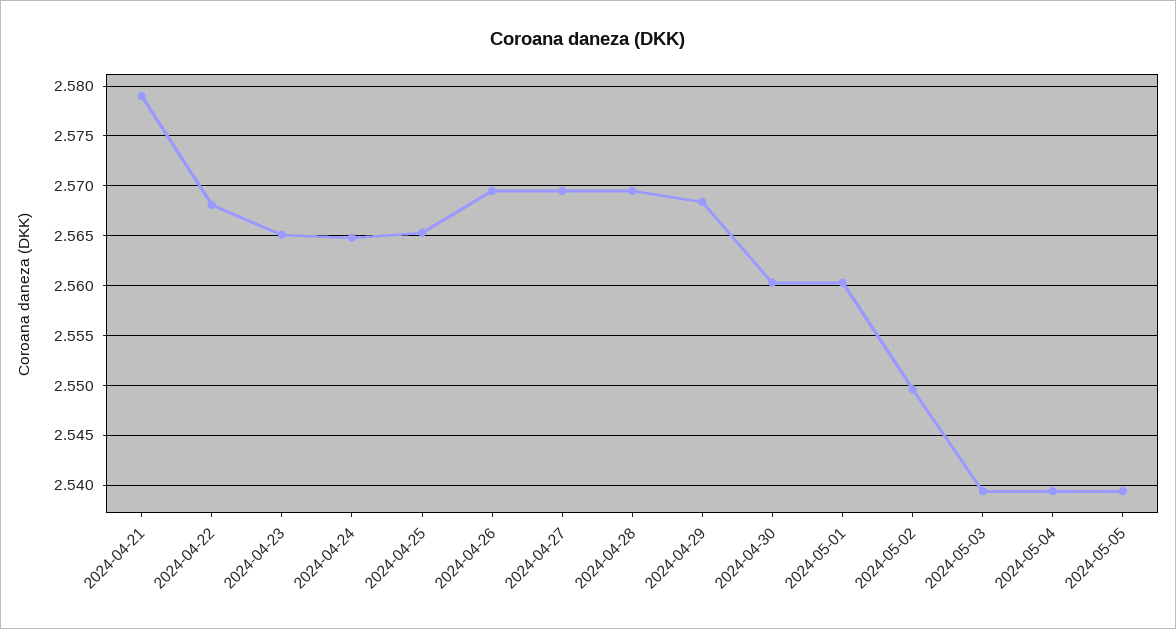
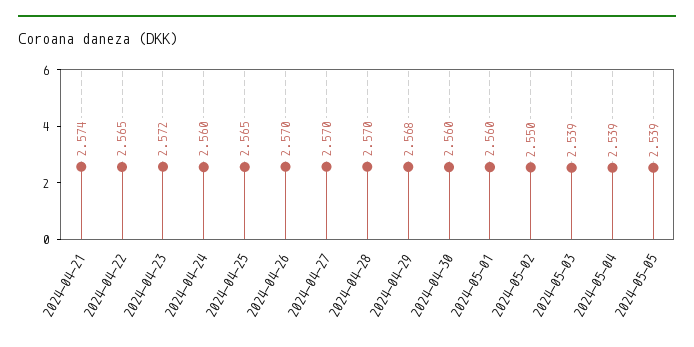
2024-04-21: 2.579 -> 2.574
2024-04-22: 2.568 -> 2.565
2024-04-23: 2.565 -> 2.572
2024-04-24: 2.565 -> 2.56

